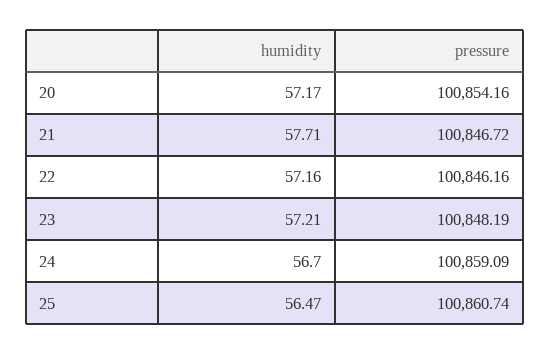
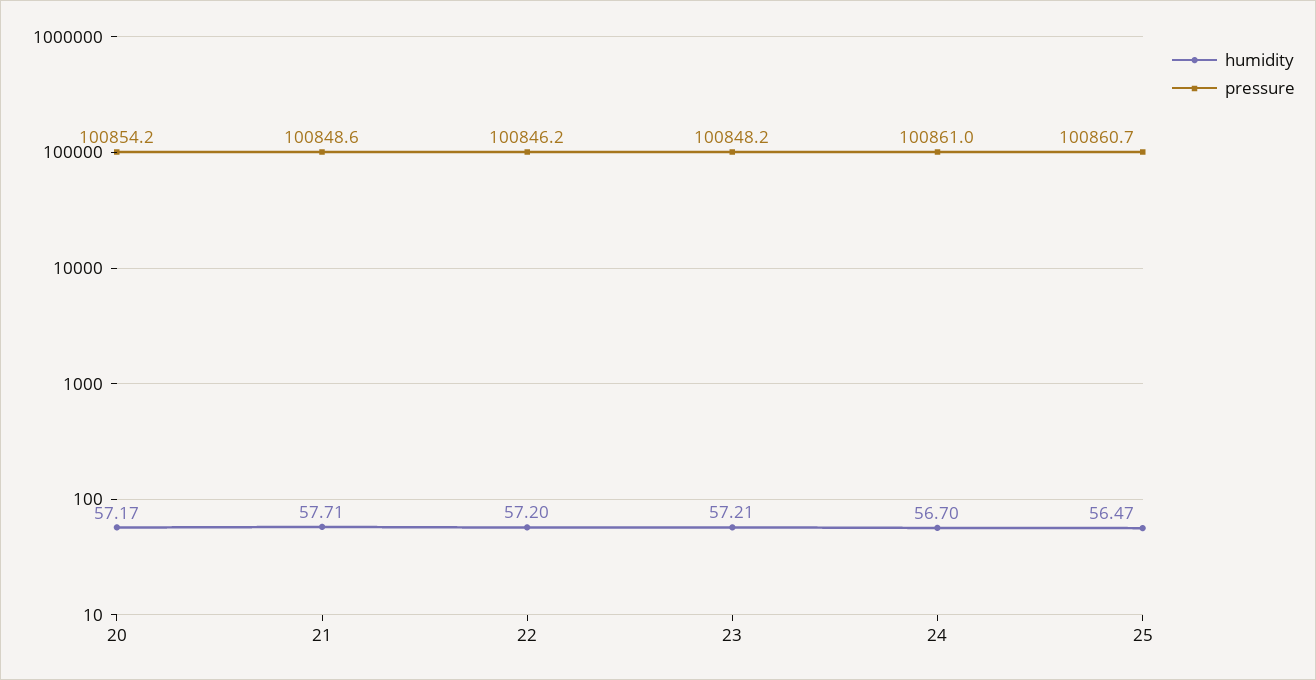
pressure, 21: 100846.72 -> 100848.6
humidity, 22: 57.16 -> 57.2
pressure, 24: 100859.09 -> 100861

